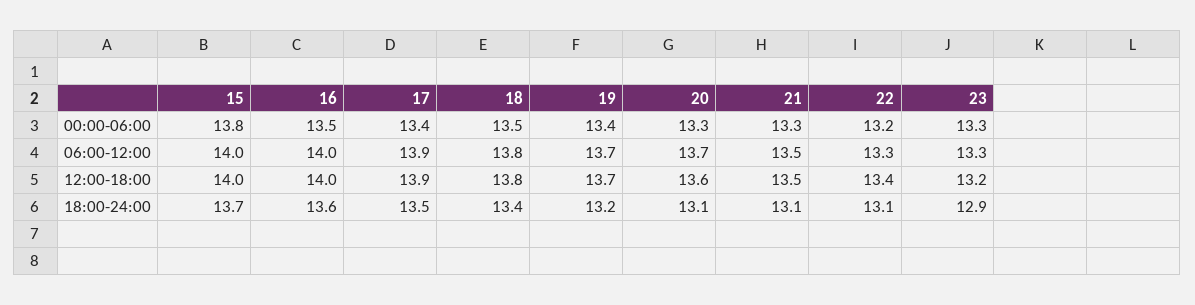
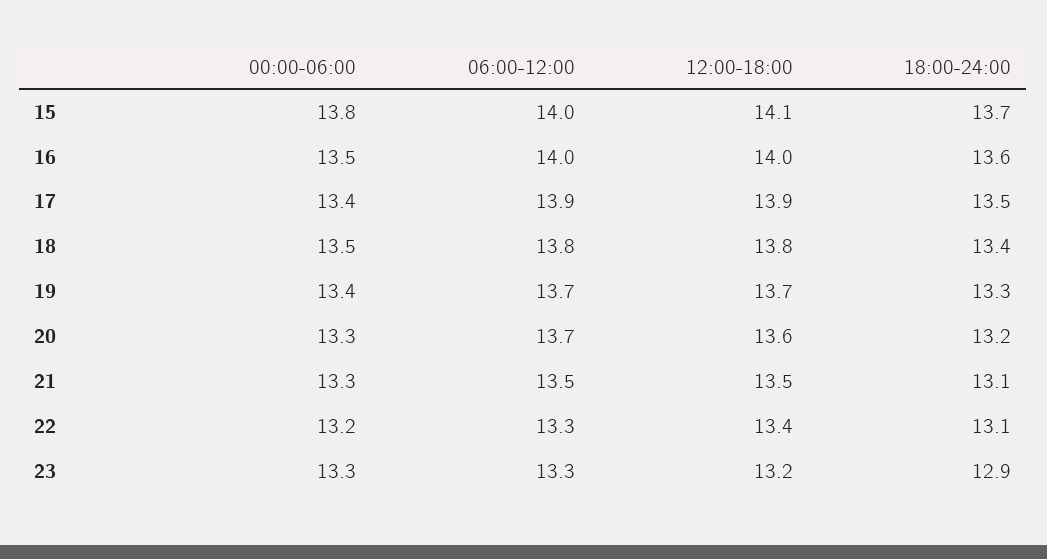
15, 12:00-18:00: 14 -> 14.1
19, 18:00-24:00: 13.2 -> 13.3
20, 18:00-24:00: 13.1 -> 13.2

